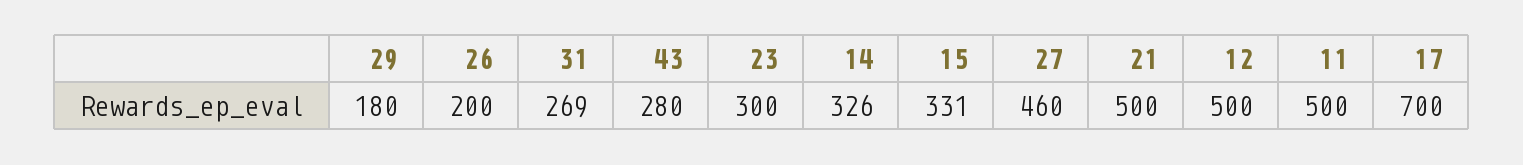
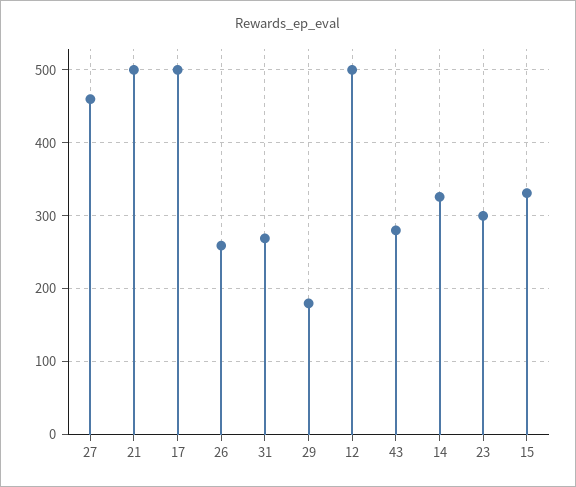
26: 200 -> 260
11: 500 -> none
17: 700 -> 500

